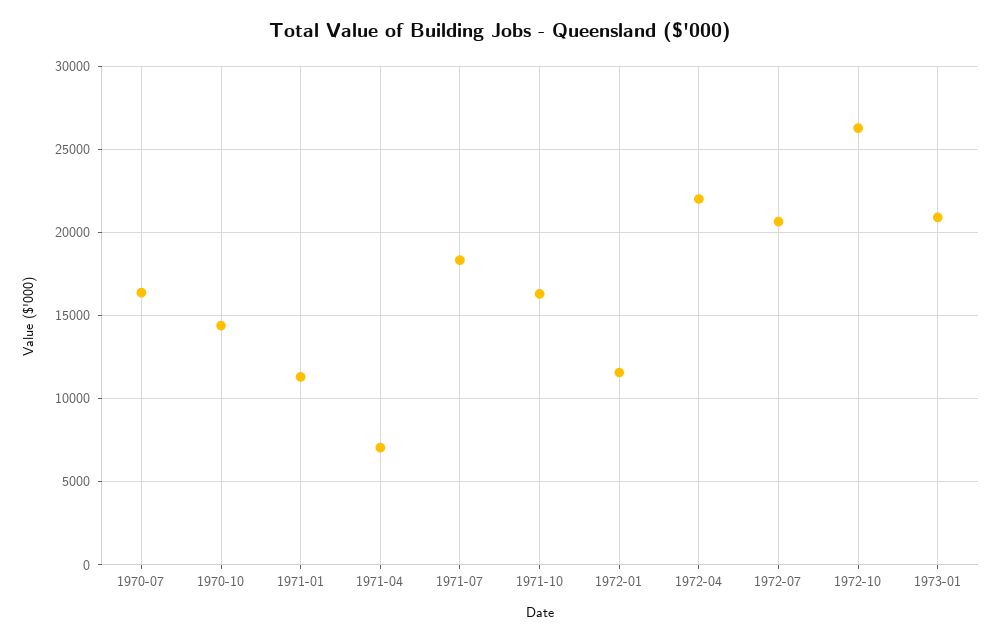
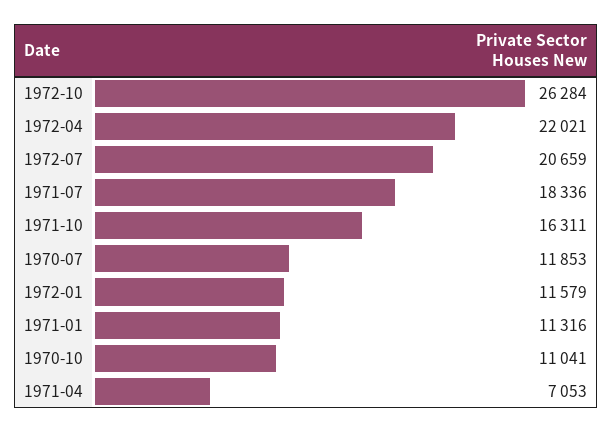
1970-07: 16500 -> 11853
1970-10: 14500 -> 11041
1973-01: 21000 -> none

